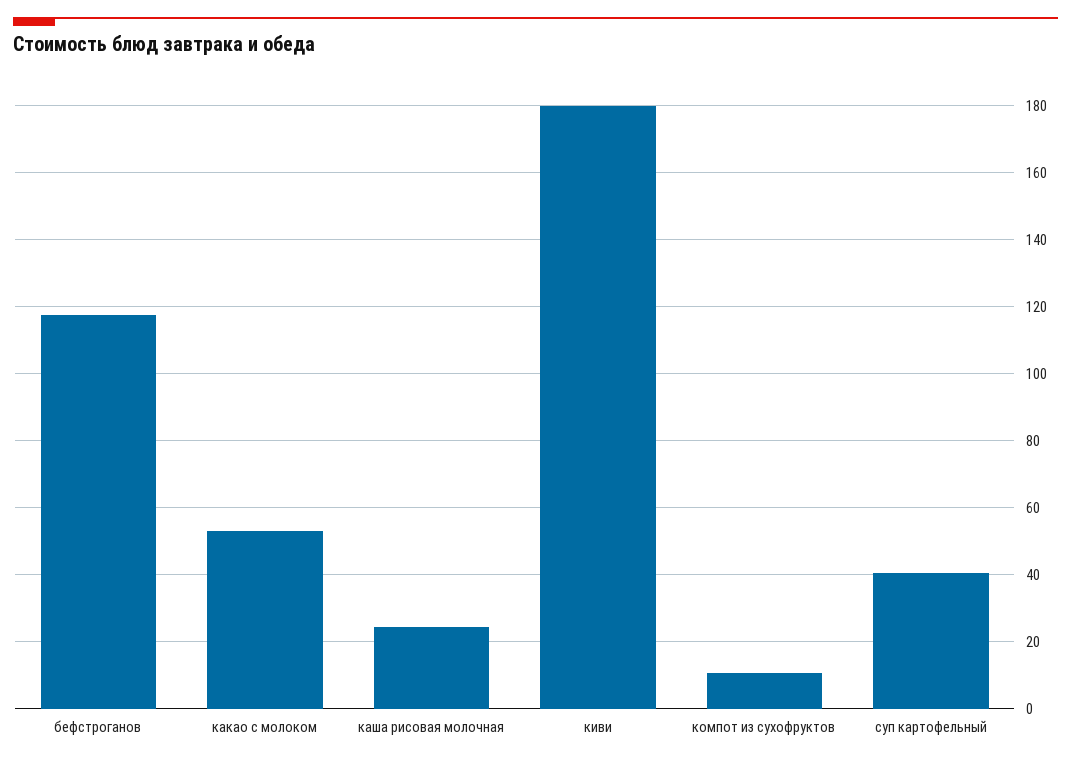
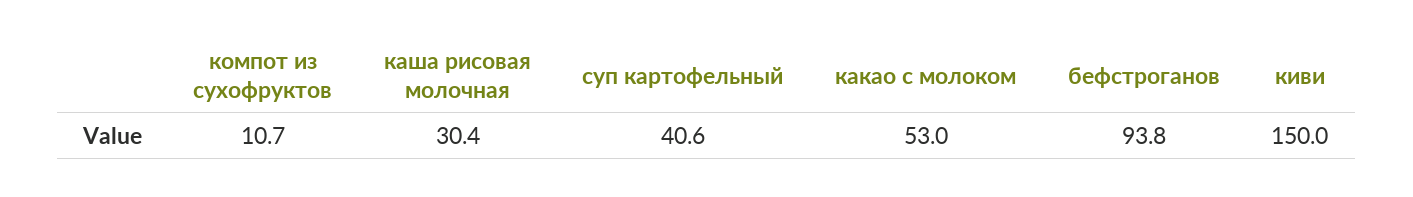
бефстроганов: 118 -> 93.8
каша рисовая молочная: 24 -> 30.4
киви: 180 -> 150

